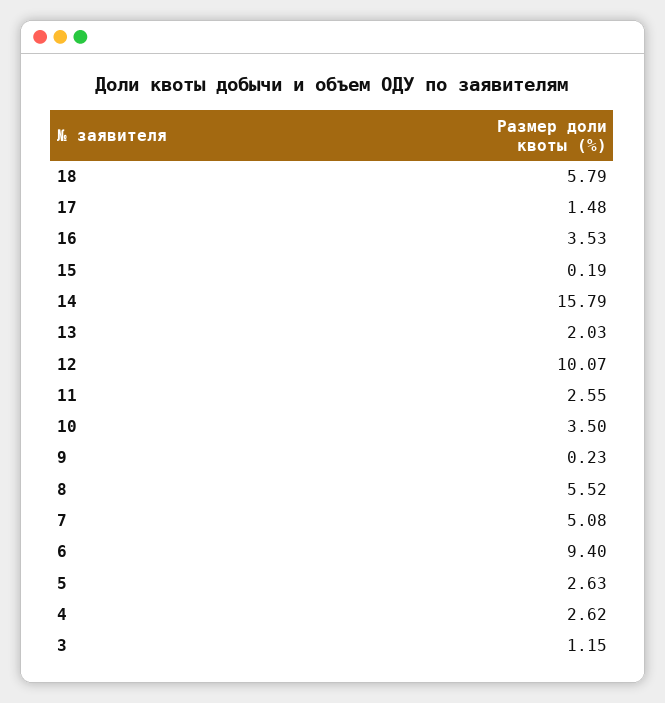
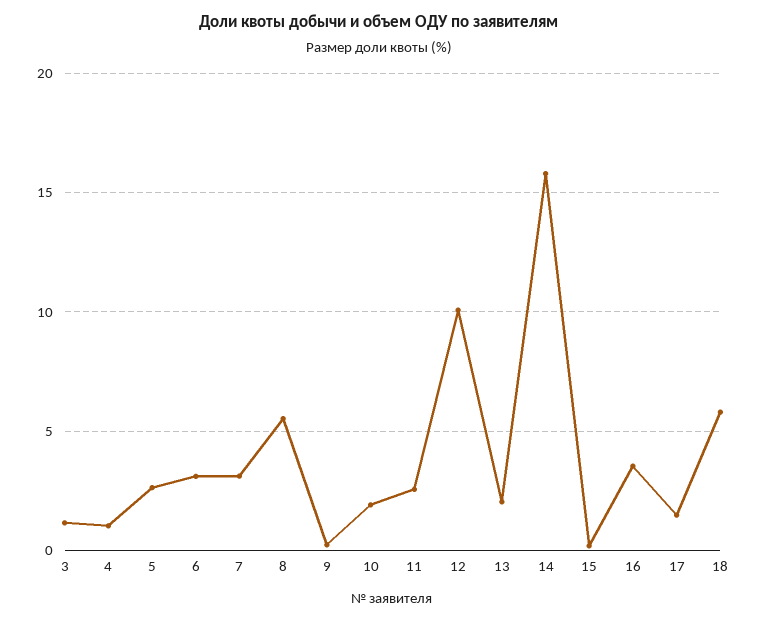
10: 3.5 -> 2
7: 5.08 -> 3
6: 9.4 -> 3
4: 2.62 -> 1

